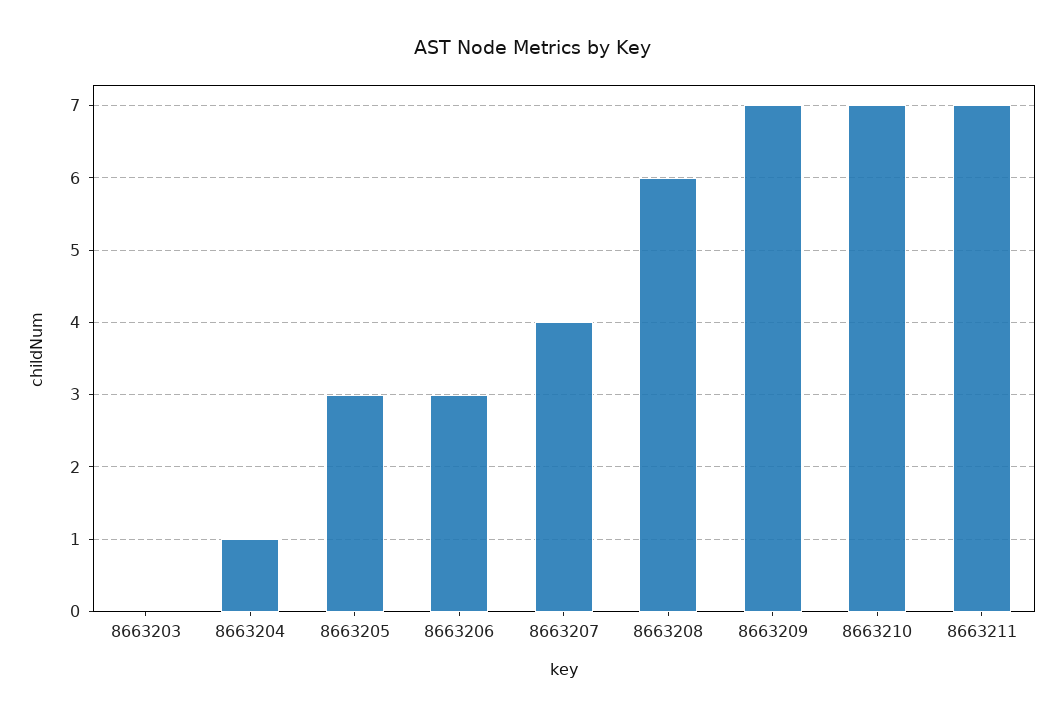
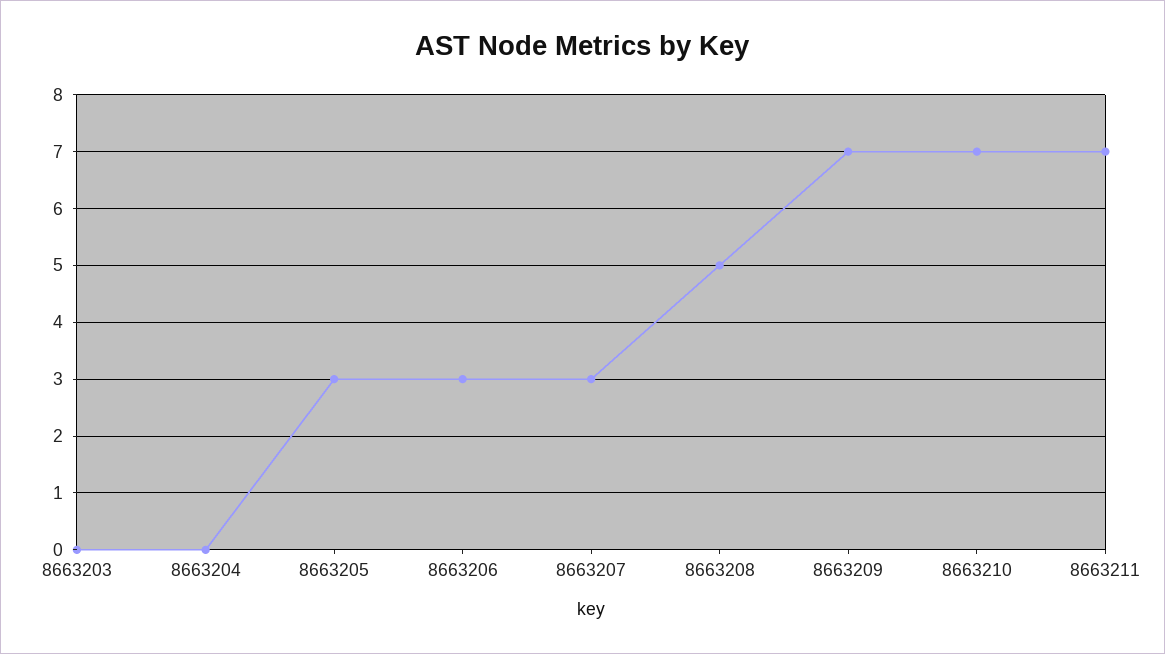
8663204: 1 -> 0
8663207: 4 -> 3
8663208: 6 -> 5

